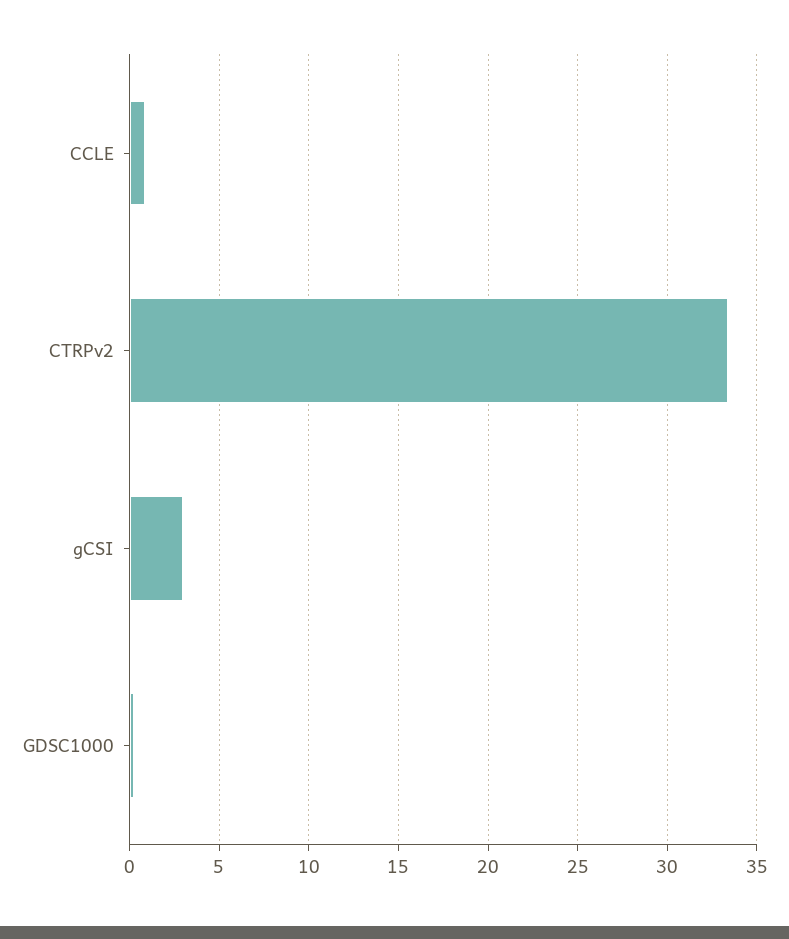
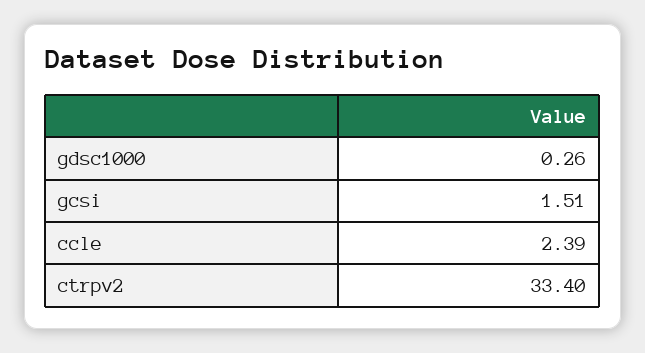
CCLE: 1 -> 2.39
gCSI: 3 -> 1.51

